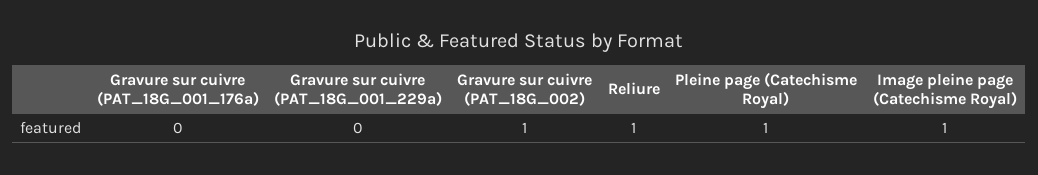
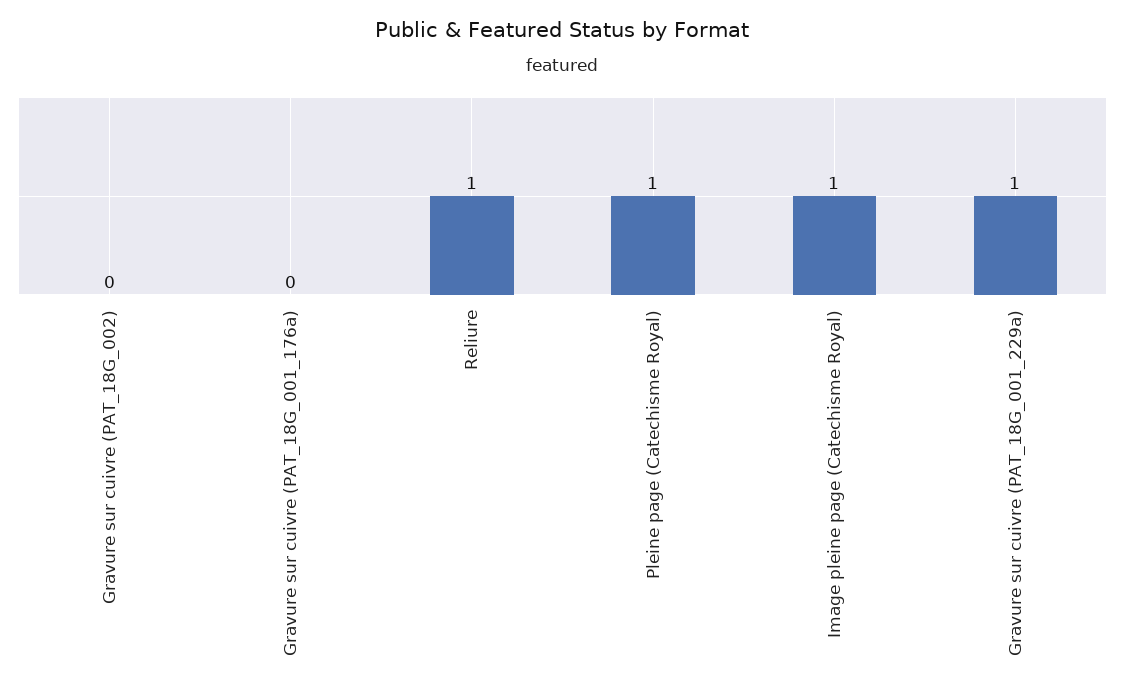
Gravure sur cuivre (PAT_18G_001_229a): 0 -> 1
Gravure sur cuivre (PAT_18G_002): 1 -> 0

